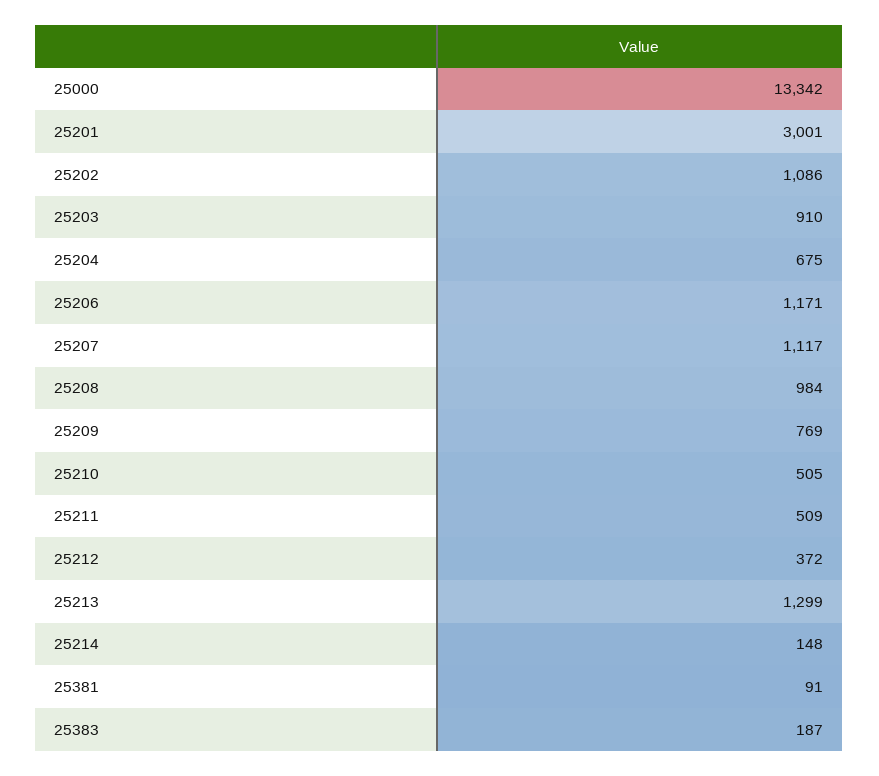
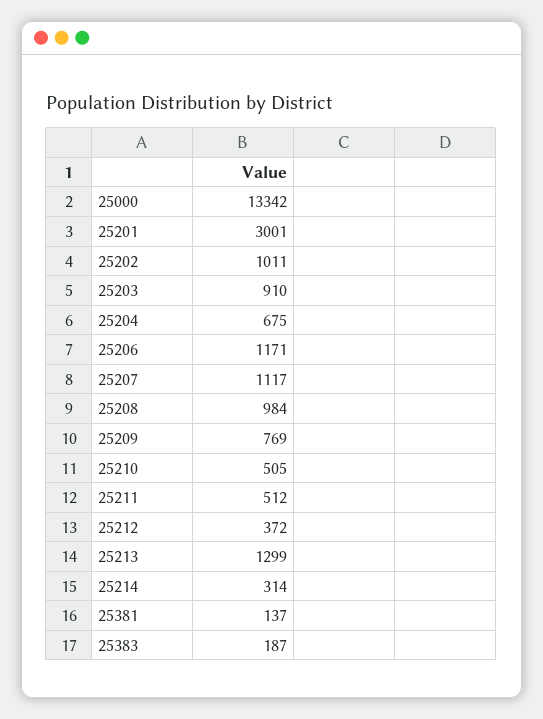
25202: 1086 -> 1011
25211: 509 -> 512
25214: 148 -> 314
25381: 91 -> 137

